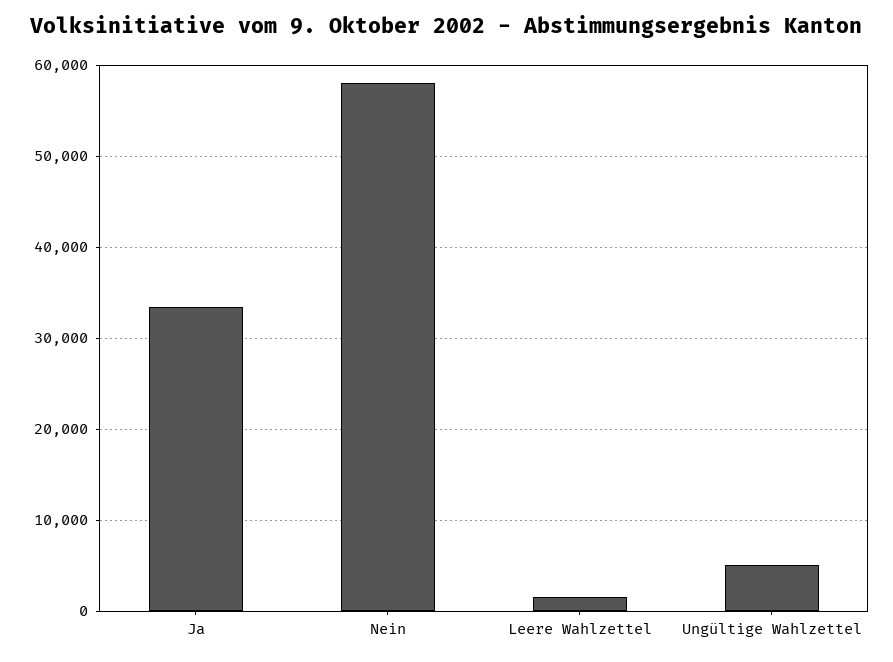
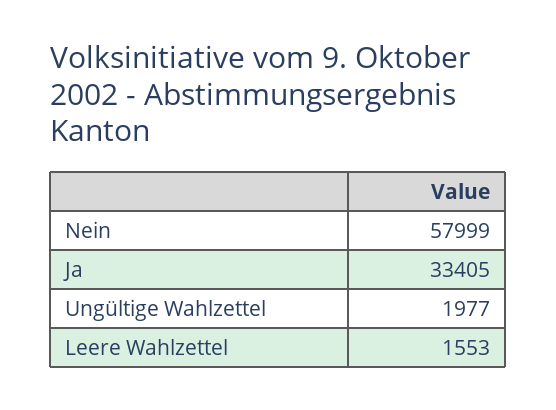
Ungültige Wahlzettel: 5000 -> 1977

